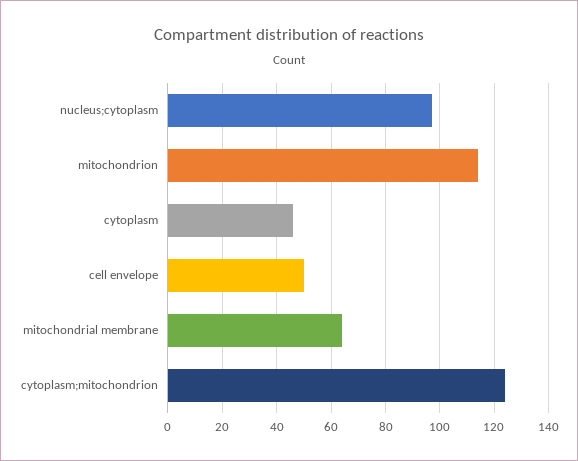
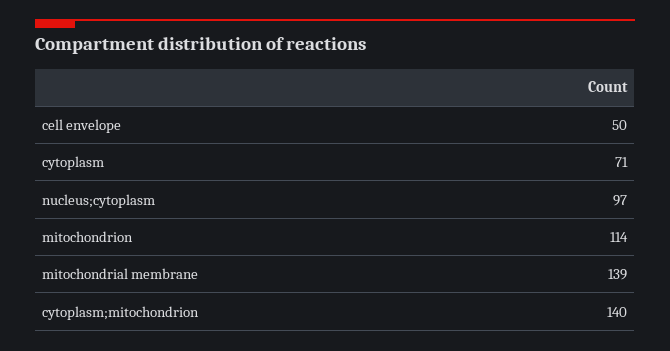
cytoplasm: 45 -> 71
mitochondrial membrane: 65 -> 139
cytoplasm;mitochondrion: 125 -> 140

